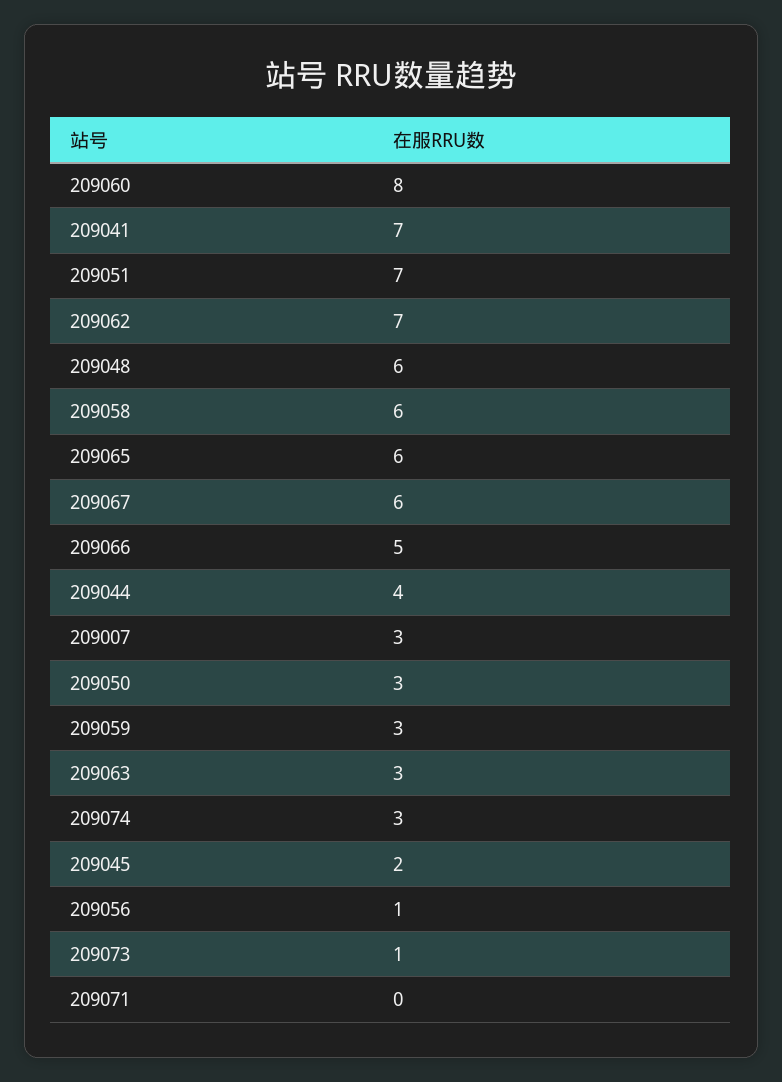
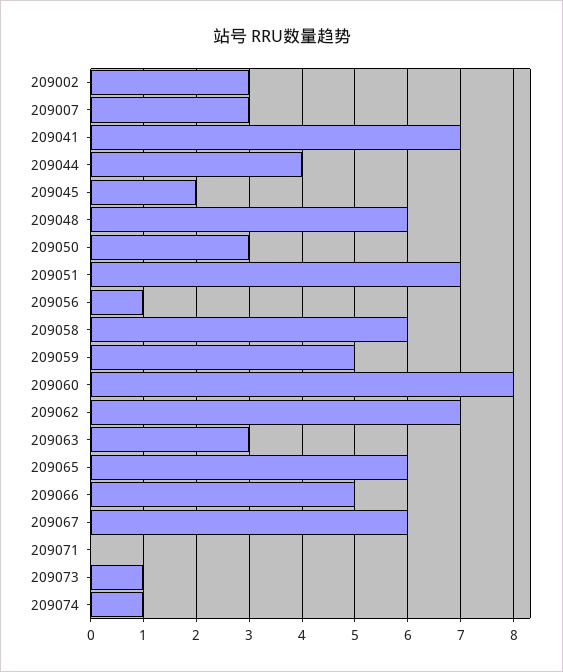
209059: 3 -> 5
209074: 3 -> 1
209002: none -> 3

